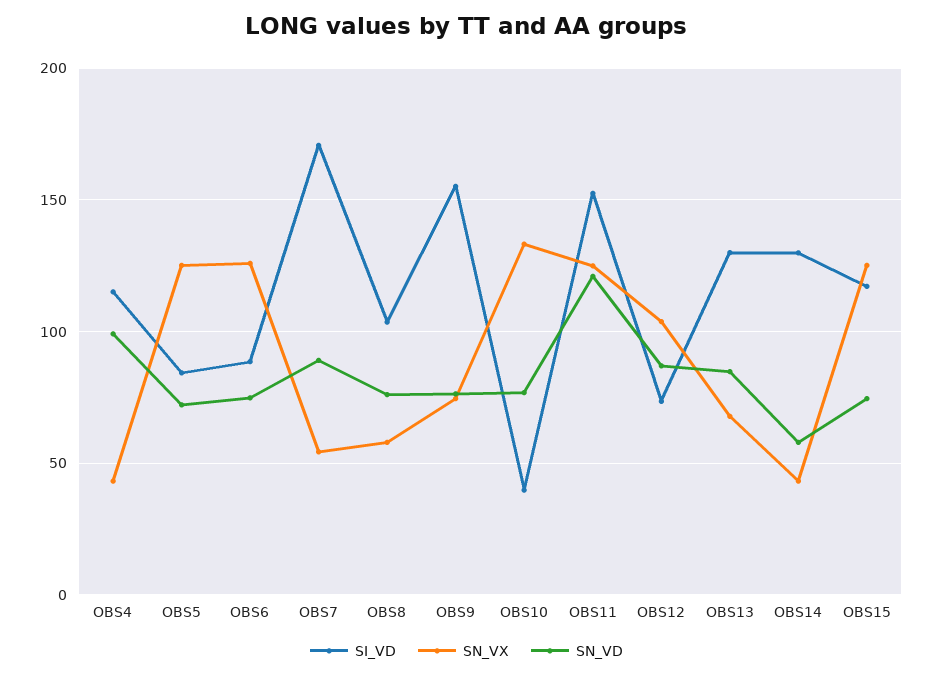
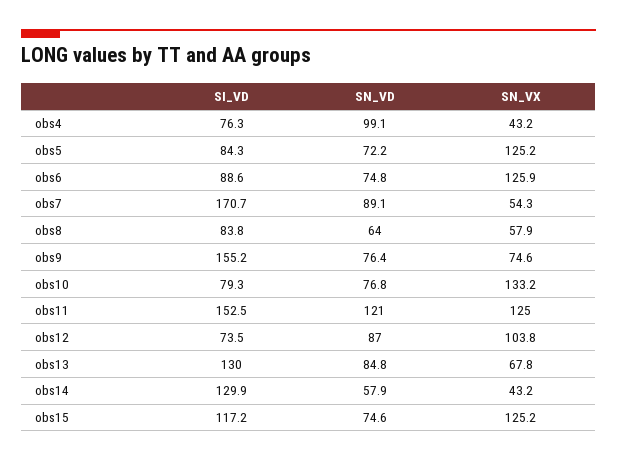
SI_VD, OBS4: 115 -> 76.3
SI_VD, OBS8: 105 -> 83.8
SN_VD, OBS8: 75 -> 64
SI_VD, OBS10: 40 -> 79.3

